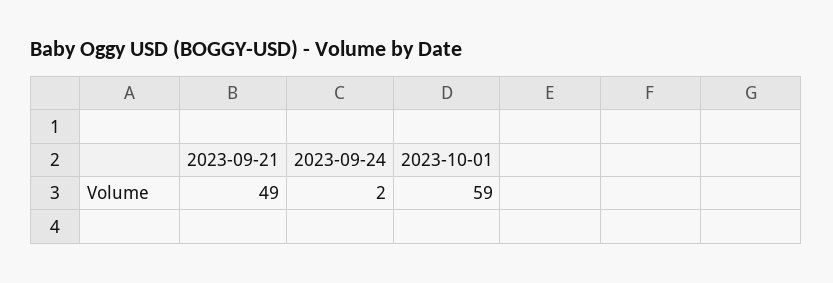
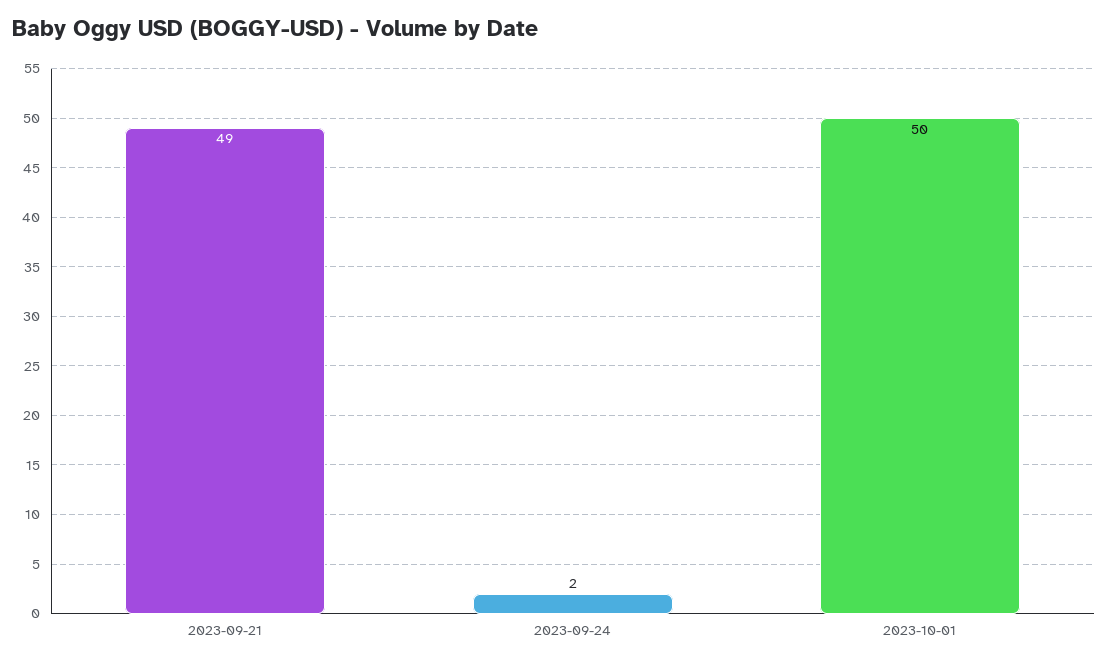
2023-10-01: 59 -> 50

